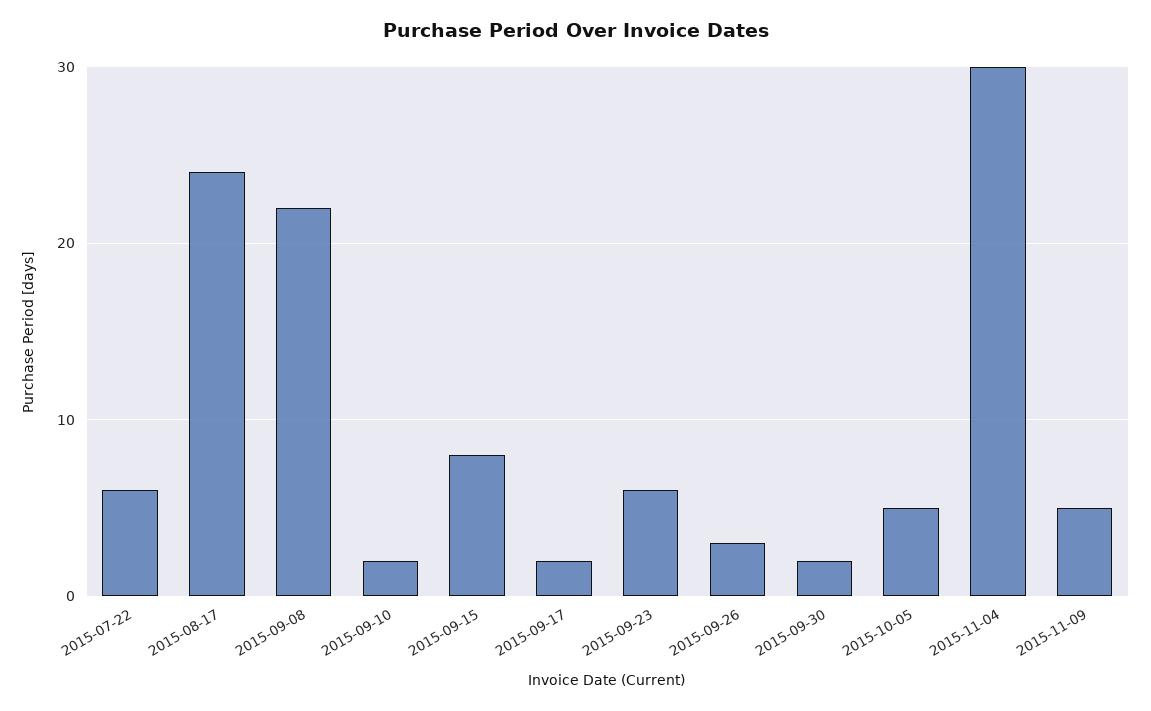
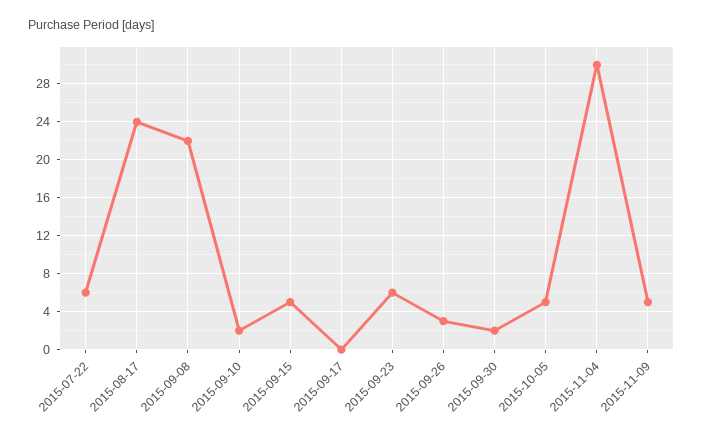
2015-09-15: 8 -> 5
2015-09-17: 2 -> 0

